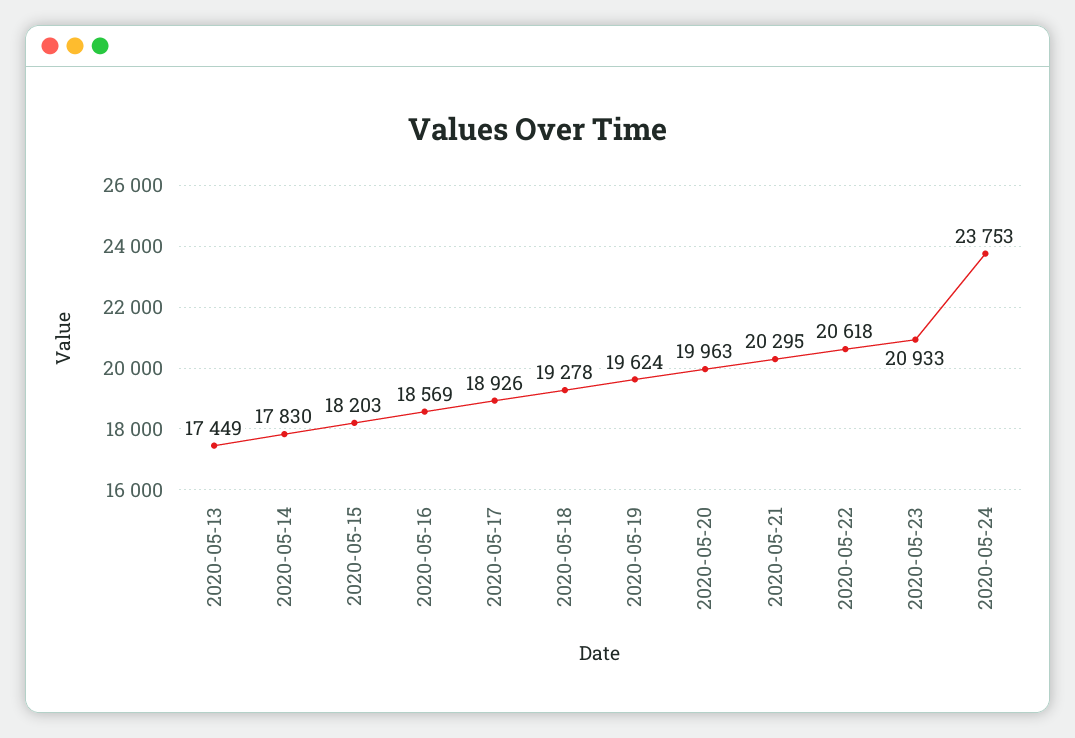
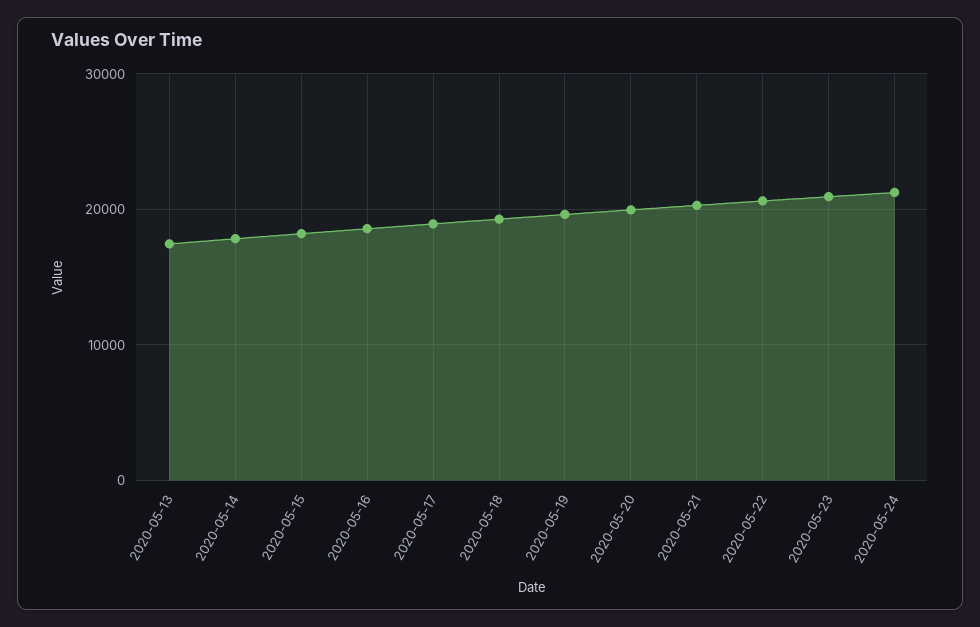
2020-05-24: 23753 -> 21000

